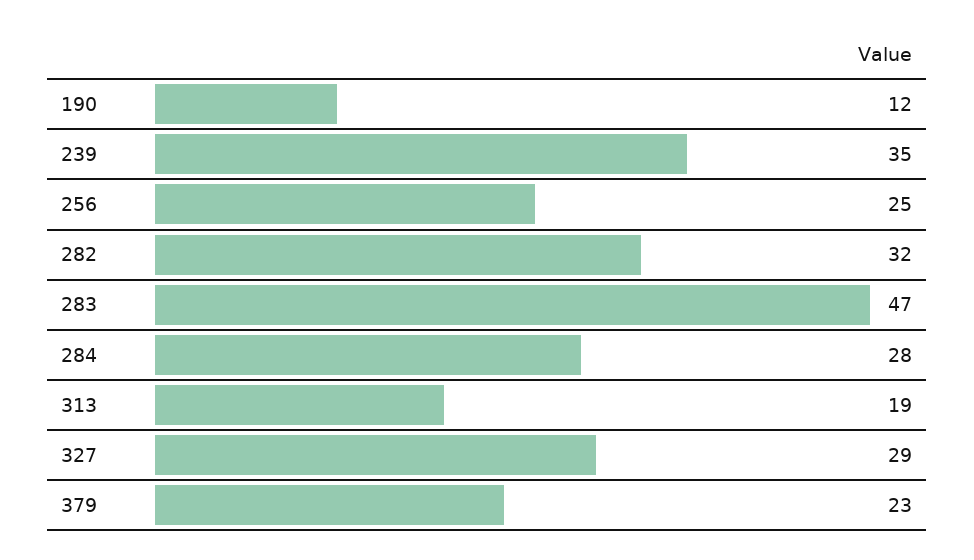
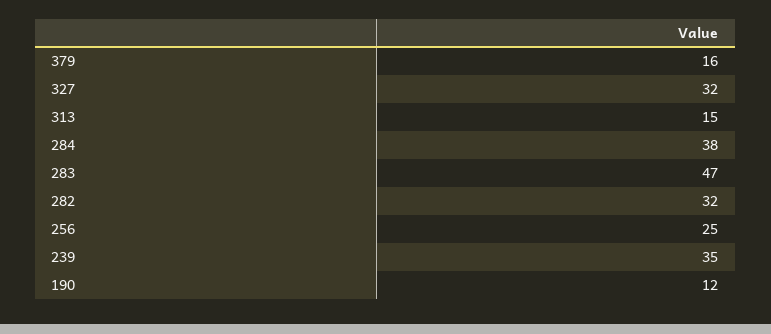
284: 28 -> 38
313: 19 -> 15
327: 29 -> 32
379: 23 -> 16

